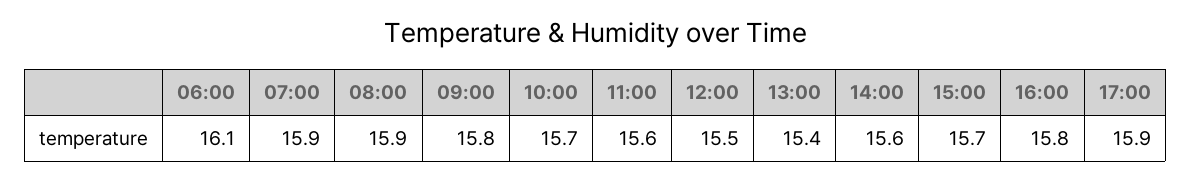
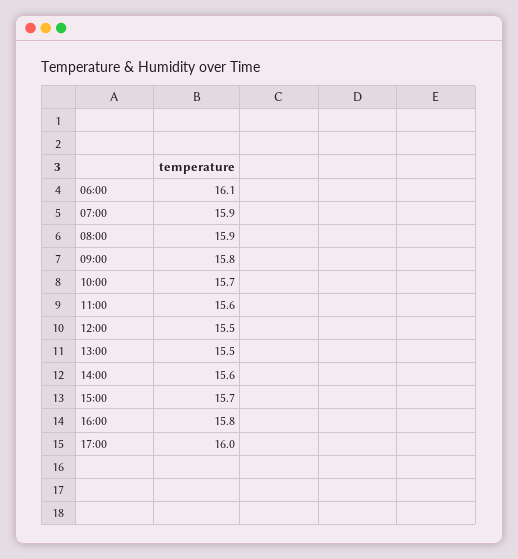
13:00: 15.4 -> 15.5
17:00: 15.9 -> 16

